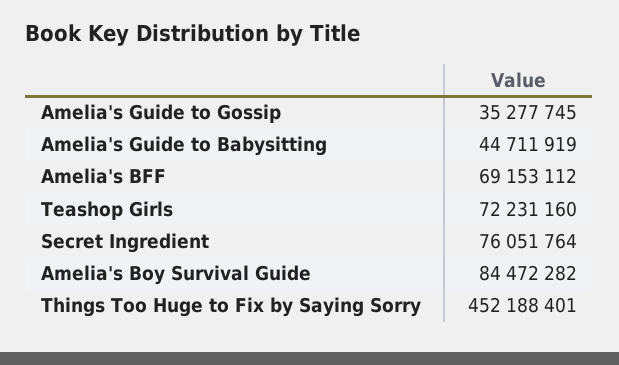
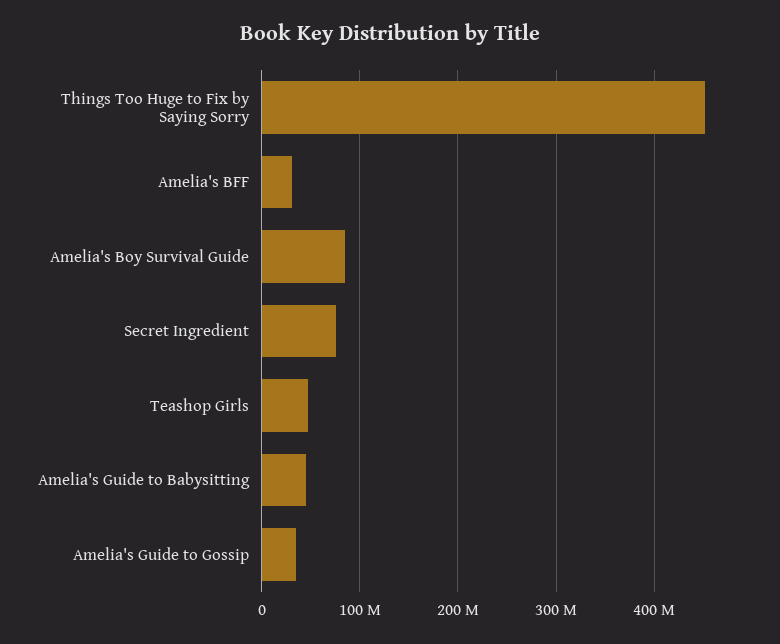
Amelia's BFF: 69153112 -> 30000000
Teashop Girls: 72231160 -> 50000000

